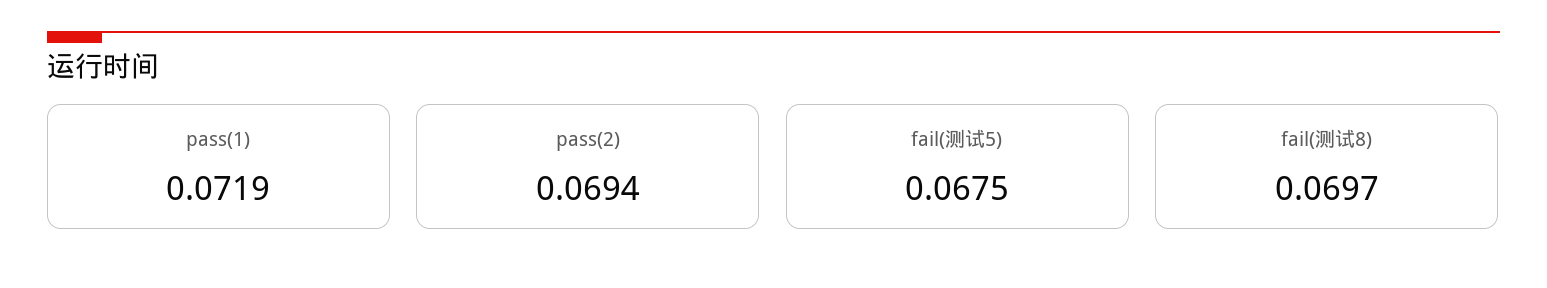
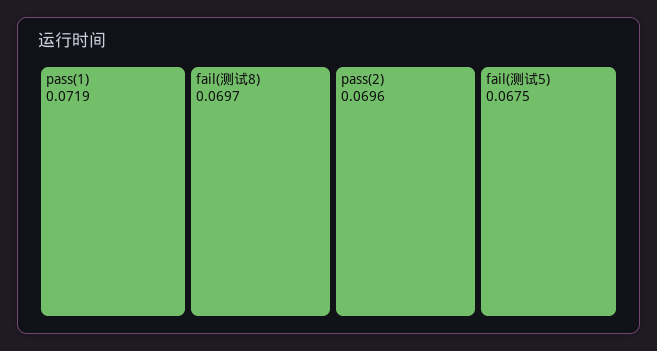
pass(2): 0.0694 -> 0.0696

